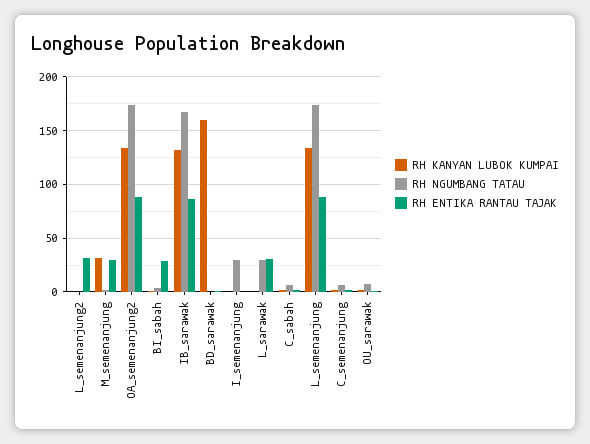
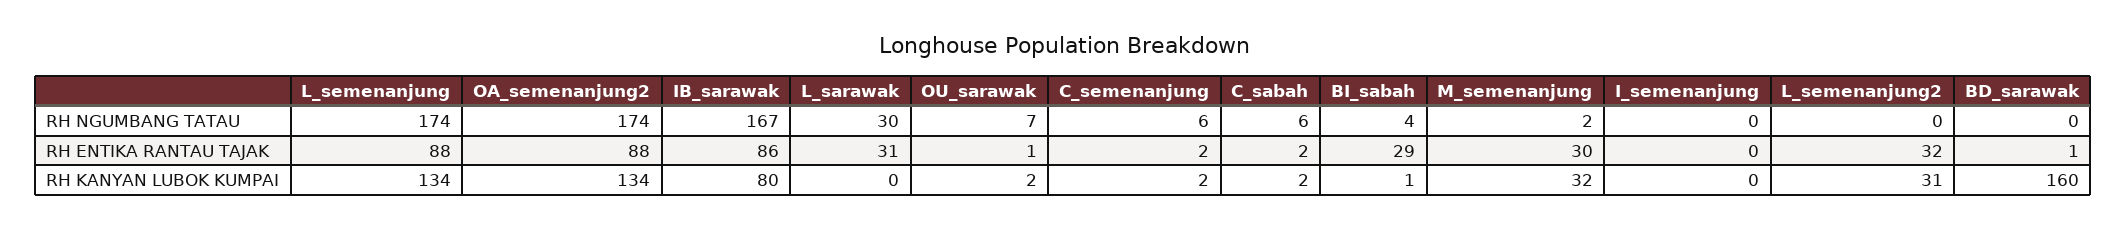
RH KANYAN LUBOK KUMPAI, L_semenanjung2: 0 -> 31
RH KANYAN LUBOK KUMPAI, IB_sarawak: 130 -> 80
RH NGUMBANG TATAU, I_semenanjung: 30 -> 0

